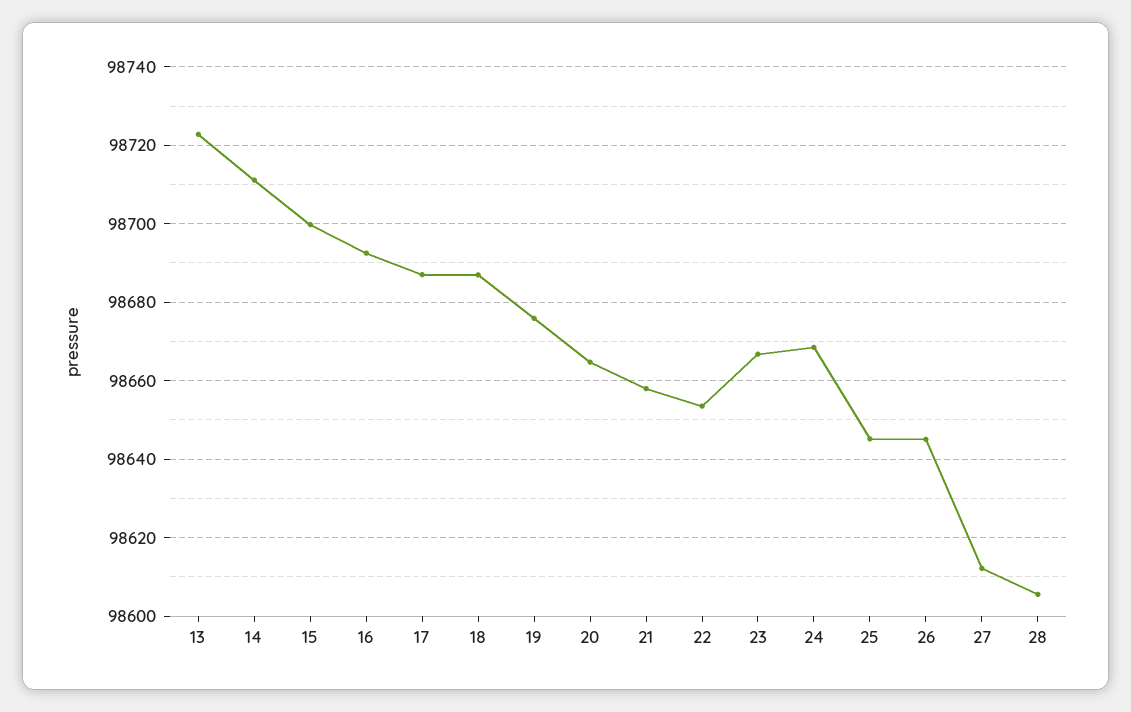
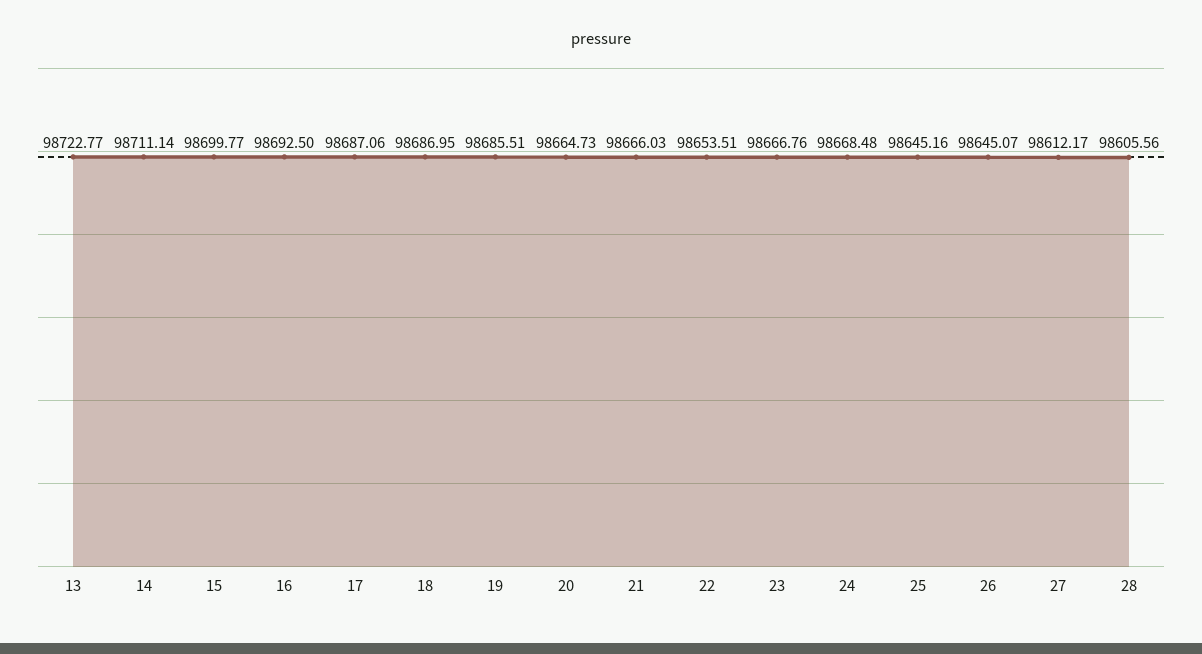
19: 98676 -> 98685.51
21: 98658 -> 98666.03

